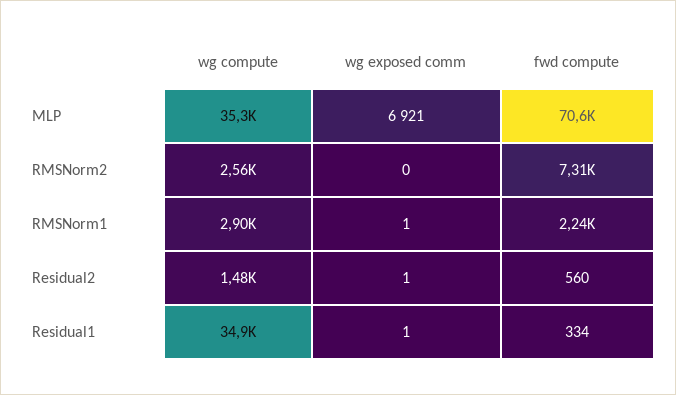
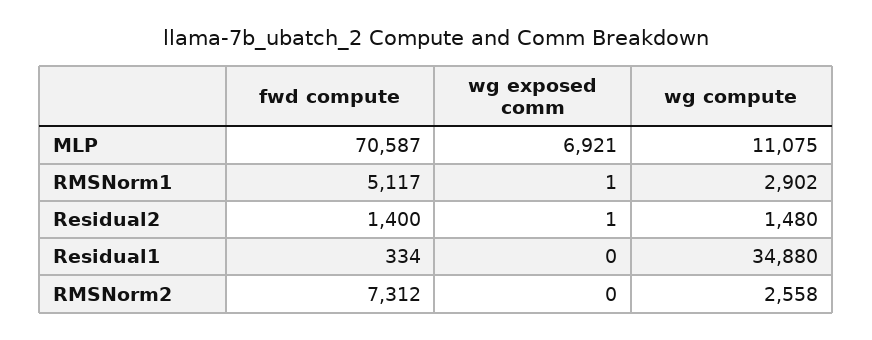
wg compute, MLP: 35300 -> 11075
fwd compute, RMSNorm1: 2240 -> 5117
fwd compute, Residual2: 560 -> 1400
wg exposed comm, Residual1: 1 -> 0

